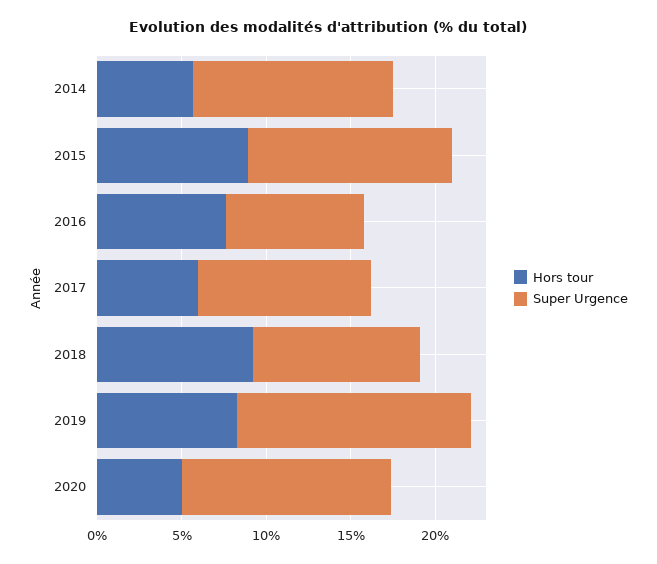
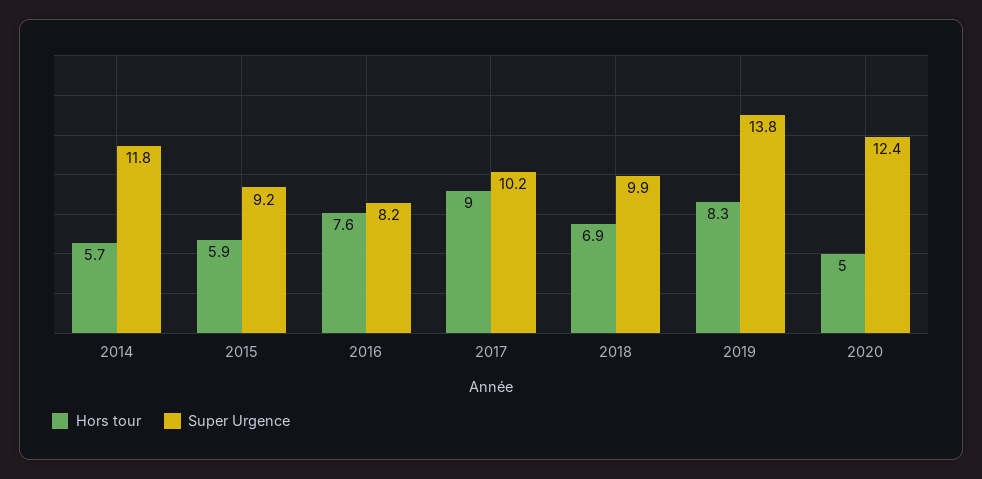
Hors tour, 2015: 9 -> 5.9
Super Urgence, 2015: 12 -> 9.2
Hors tour, 2017: 6 -> 9
Hors tour, 2018: 9 -> 6.9

